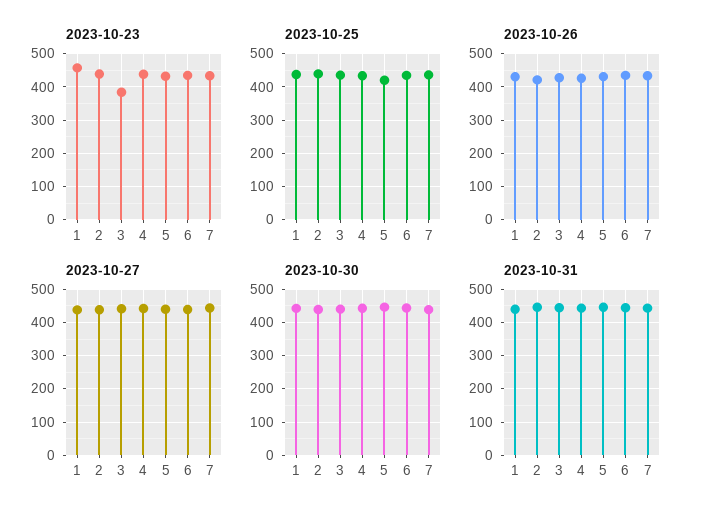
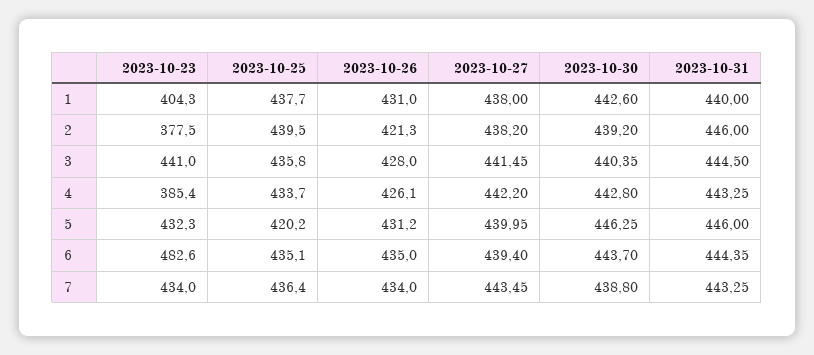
2023-10-23, 1: 460 -> 404.3
2023-10-23, 2: 440 -> 377.5
2023-10-23, 3: 380 -> 441
2023-10-23, 4: 440 -> 385.4
2023-10-23, 6: 440 -> 482.6

